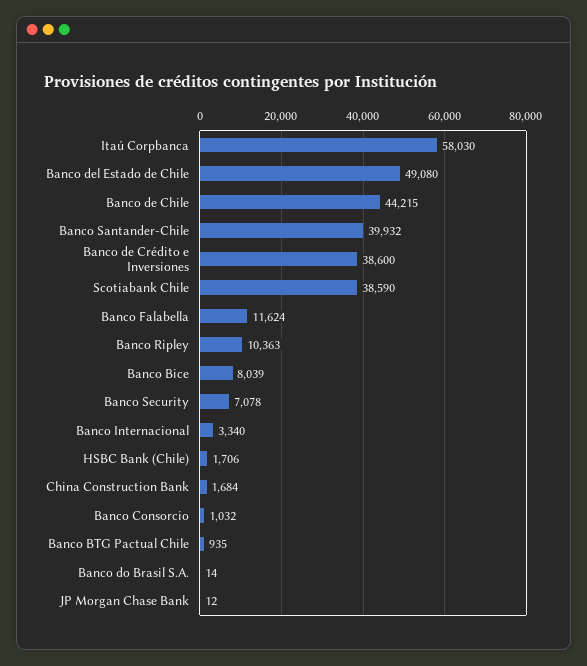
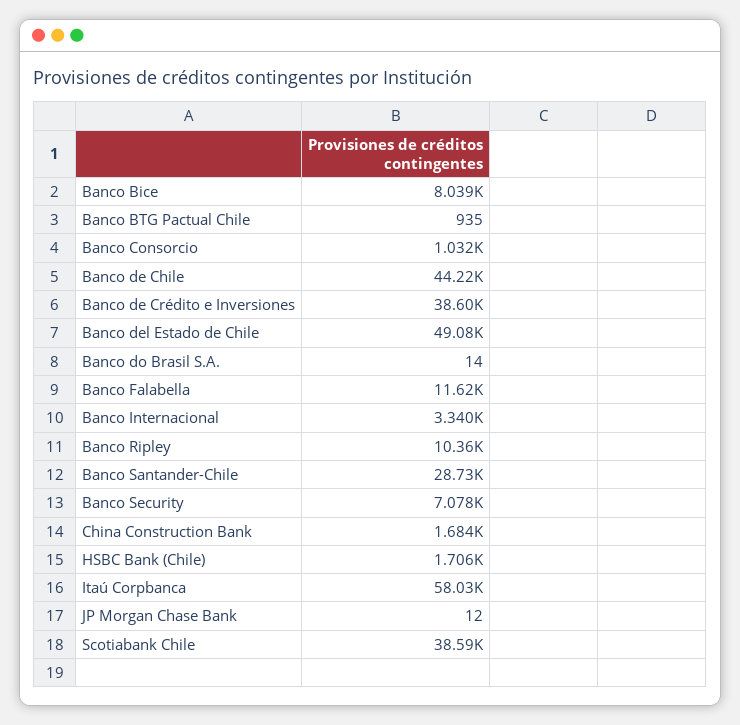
Banco Santander-Chile: 39932 -> 28730

